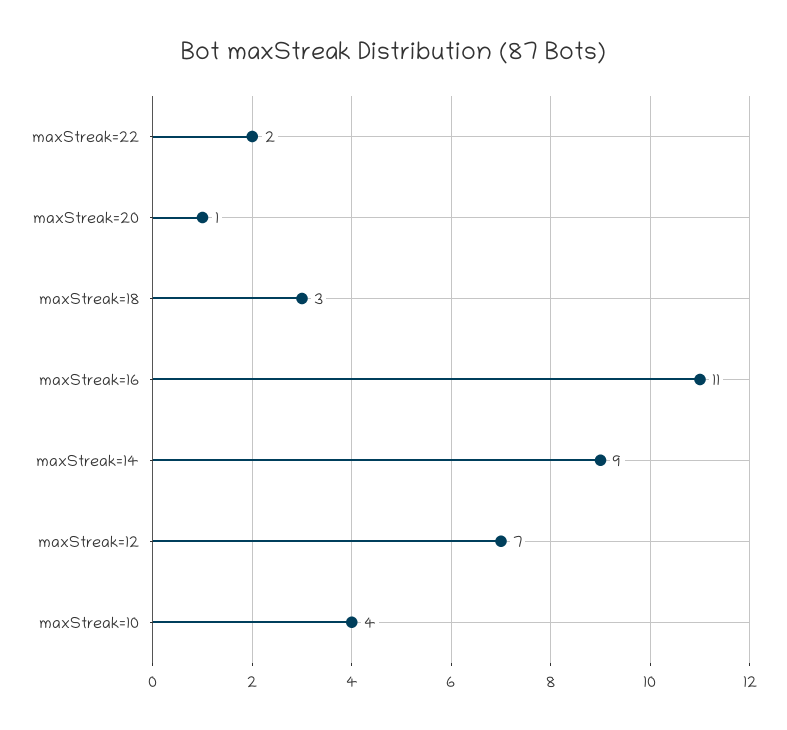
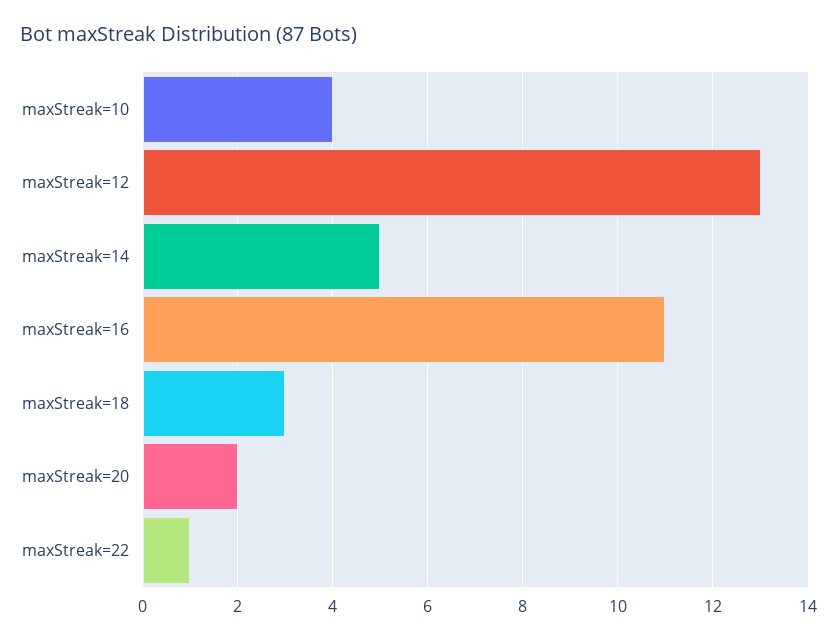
maxStreak=22: 2 -> 1
maxStreak=20: 1 -> 2
maxStreak=14: 9 -> 5
maxStreak=12: 7 -> 13

